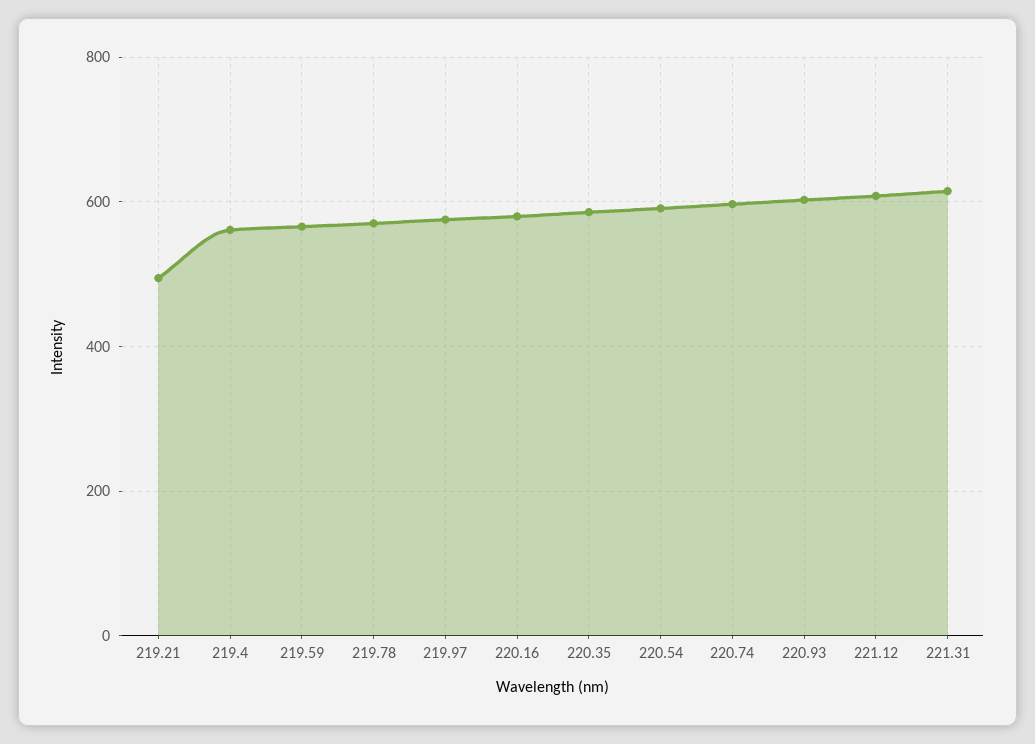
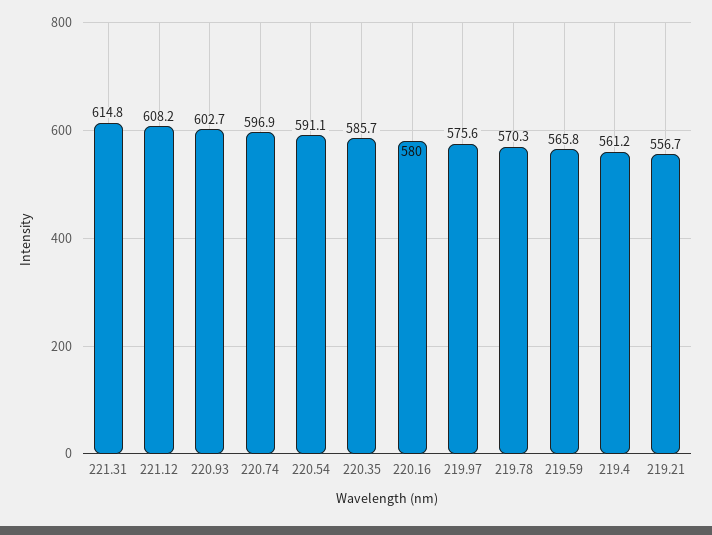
219.21: 500 -> 556.7

